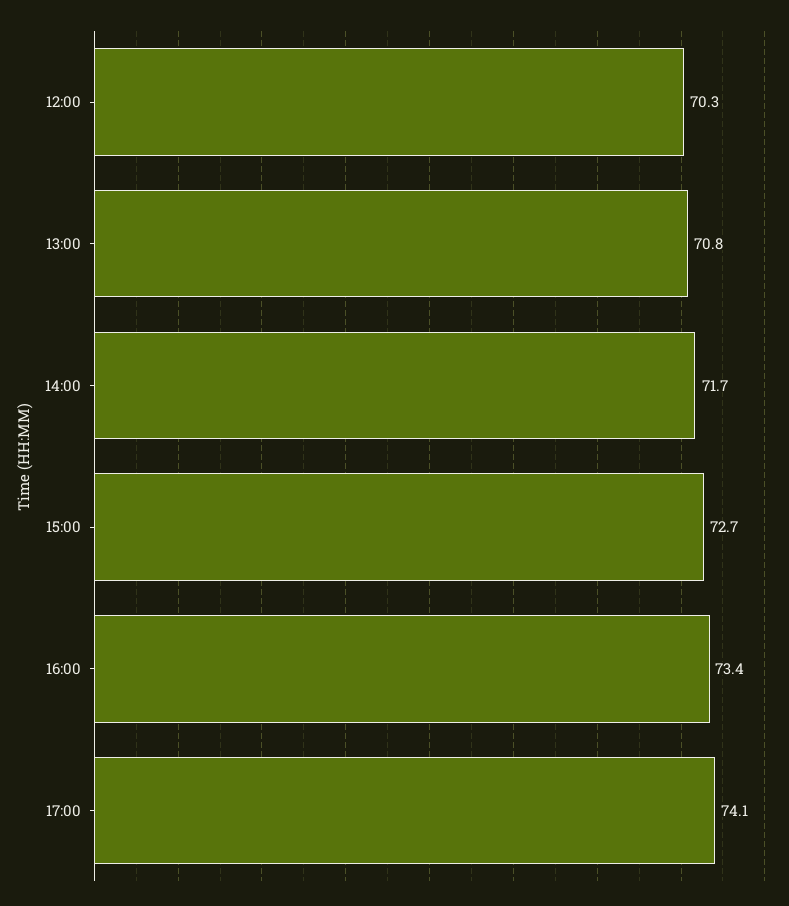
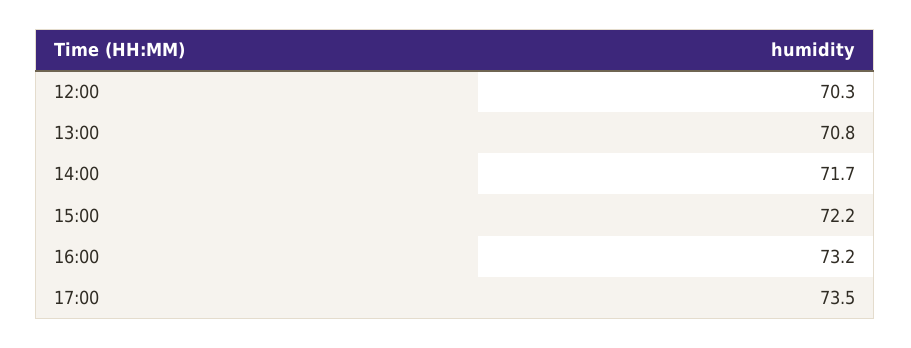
15:00: 72.7 -> 72.2
16:00: 73.4 -> 73.2
17:00: 74.1 -> 73.5

